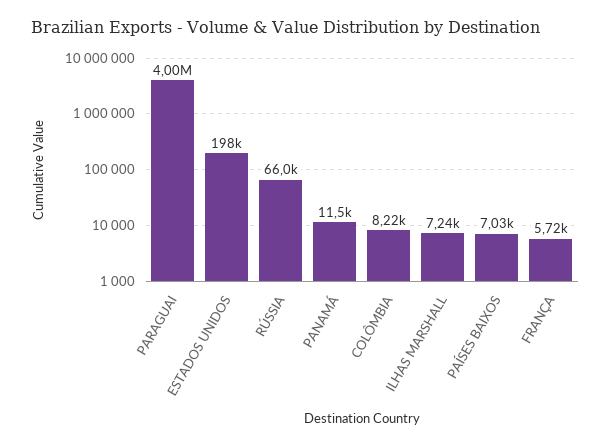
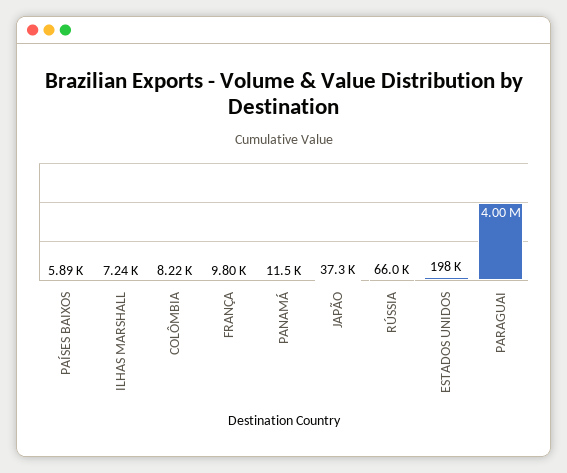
PAÍSES BAIXOS: 7030 -> 5890
FRANÇA: 5720 -> 9800
JAPÃO: none -> 37300

